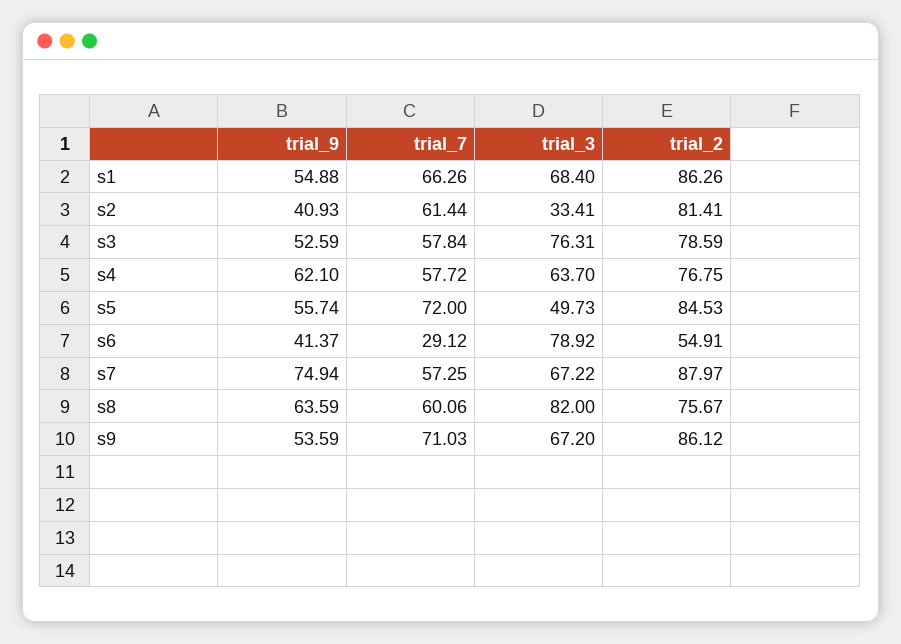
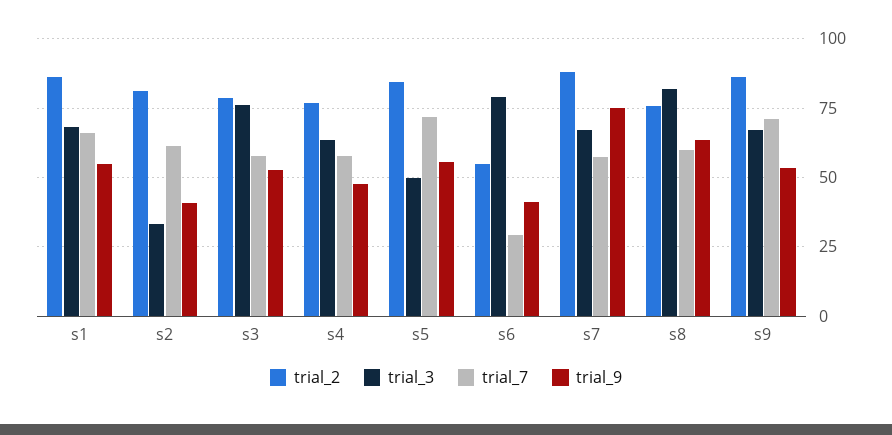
trial_9, s4: 62.1 -> 47.5

